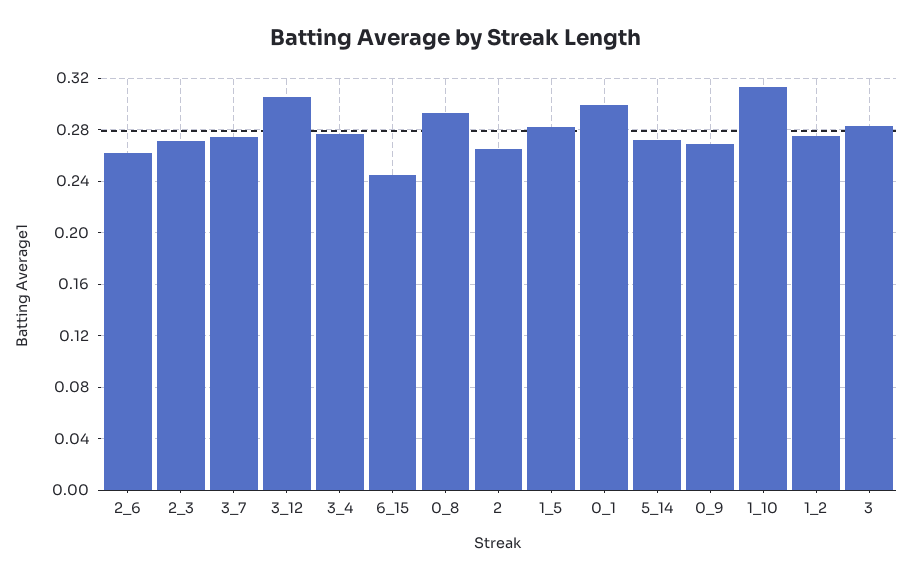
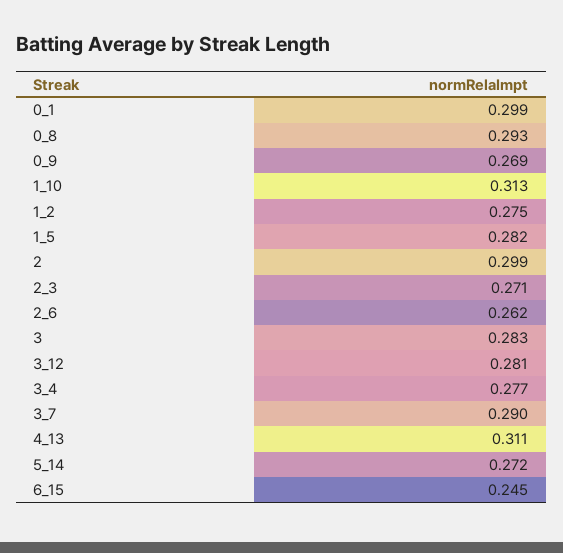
3_7: 0.275 -> 0.29
3_12: 0.305 -> 0.281
2: 0.265 -> 0.299
4_13: none -> 0.311

